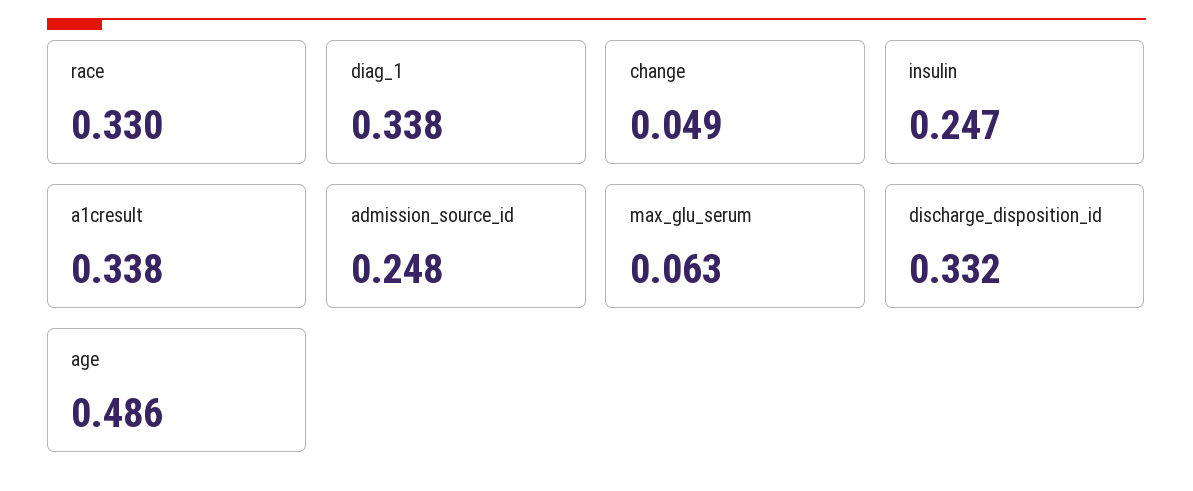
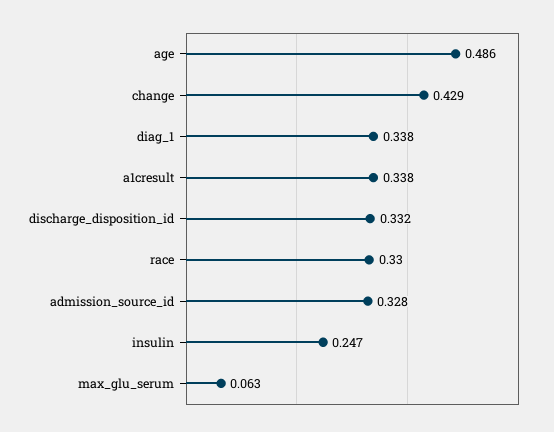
change: 0.049 -> 0.429
admission_source_id: 0.248 -> 0.328

